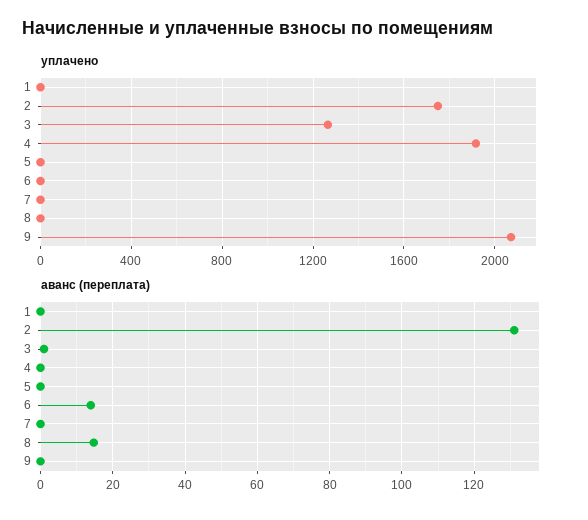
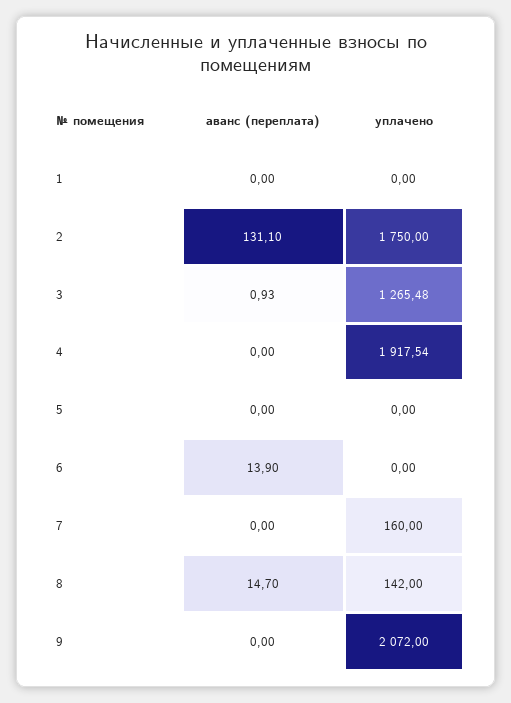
уплачено, 7: 0 -> 160
уплачено, 8: 0 -> 142

